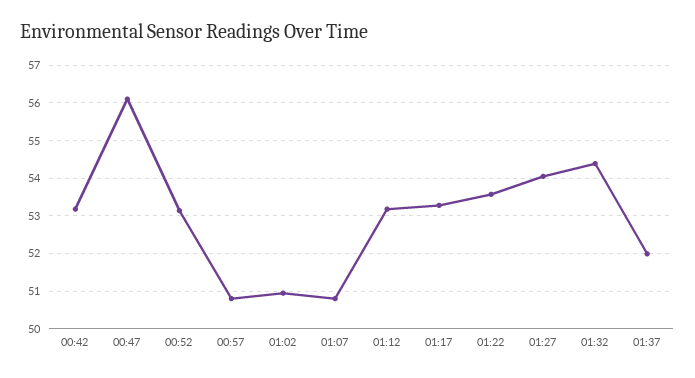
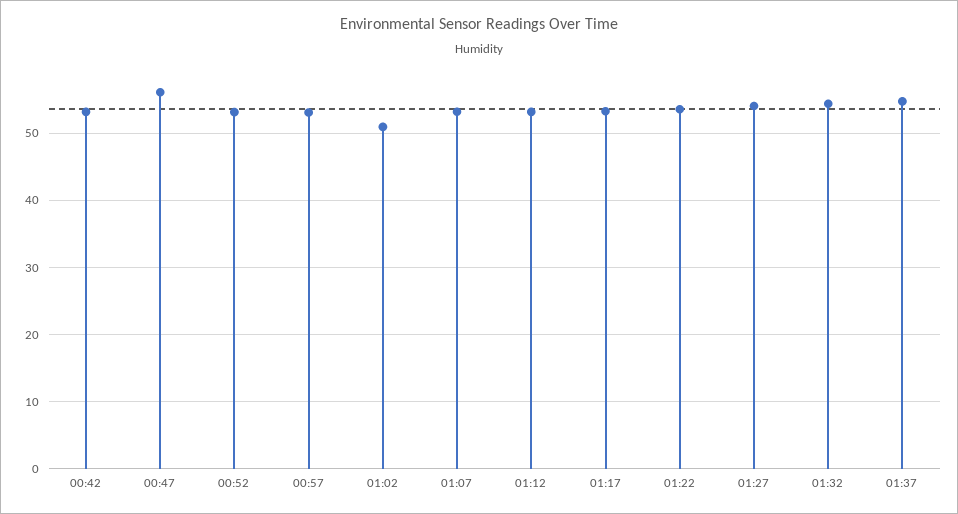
00:57: 50.8 -> 53
01:07: 50.8 -> 53
01:37: 52 -> 55

